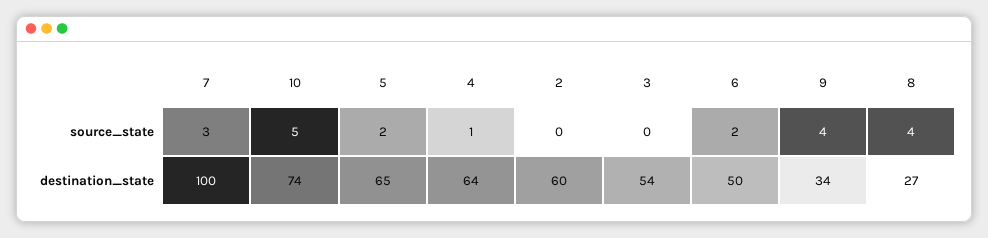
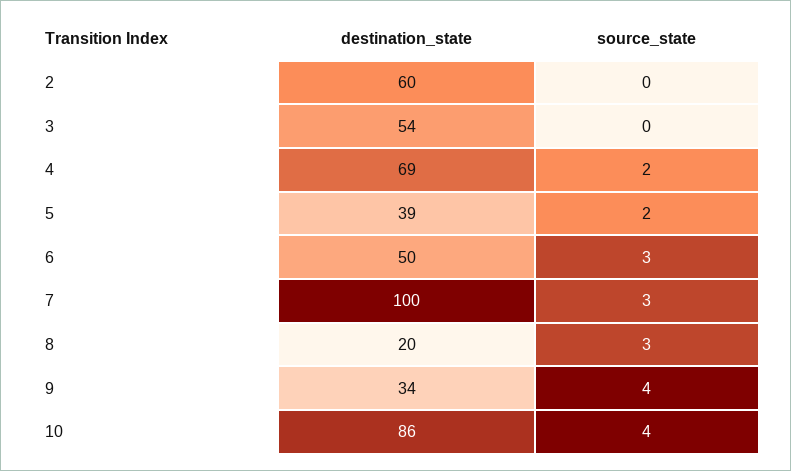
10, source_state: 5 -> 4
4, source_state: 1 -> 2
6, source_state: 2 -> 3
8, source_state: 4 -> 3
10, destination_state: 74 -> 86
5, destination_state: 65 -> 39
4, destination_state: 64 -> 69
8, destination_state: 27 -> 20

